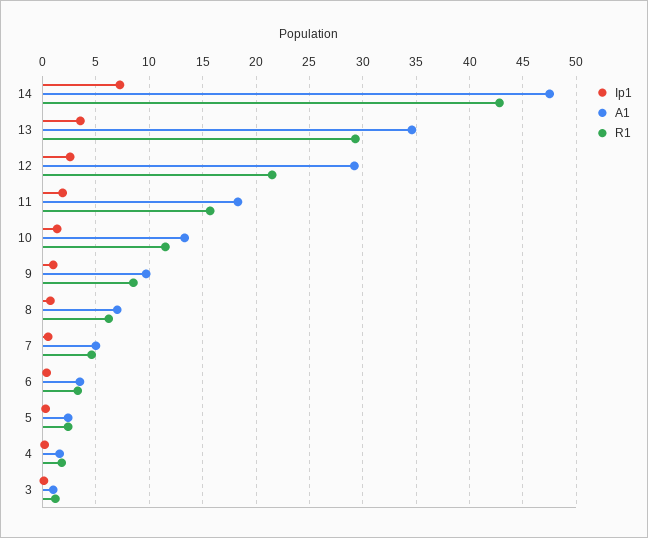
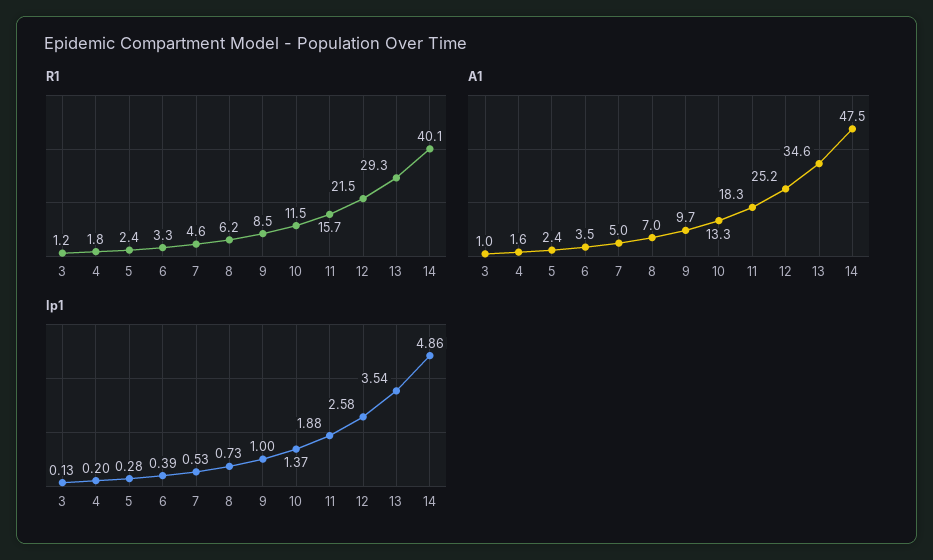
Ip1, 14: 7 -> 4.86
R1, 14: 43 -> 40.1
A1, 12: 29 -> 25.2

